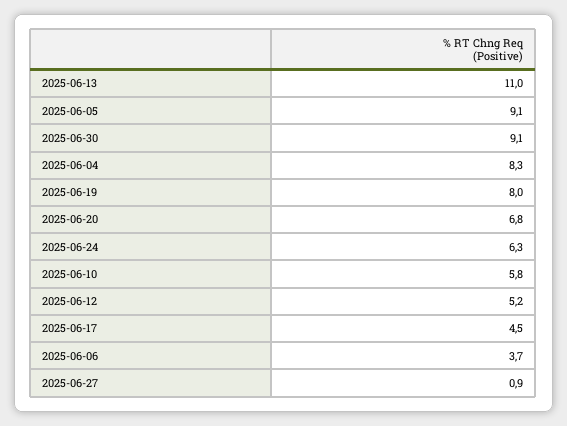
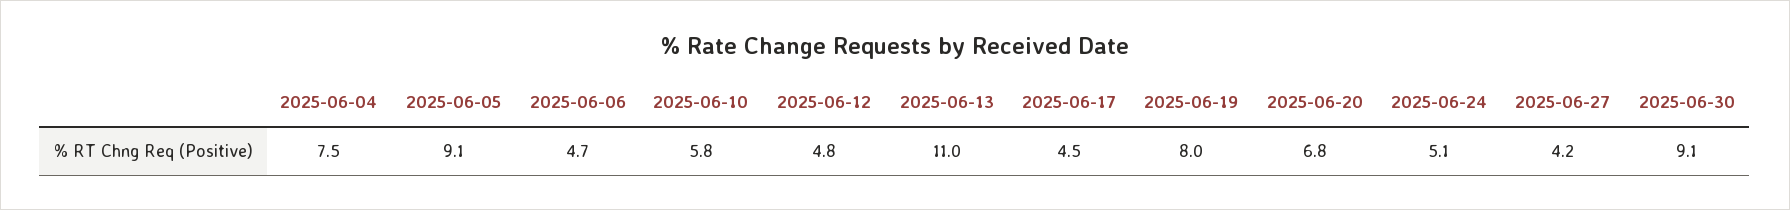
2025-06-04: 8.3 -> 7.5
2025-06-24: 6.3 -> 5.1
2025-06-12: 5.2 -> 4.8
2025-06-06: 3.7 -> 4.7
2025-06-27: 0.9 -> 4.2

